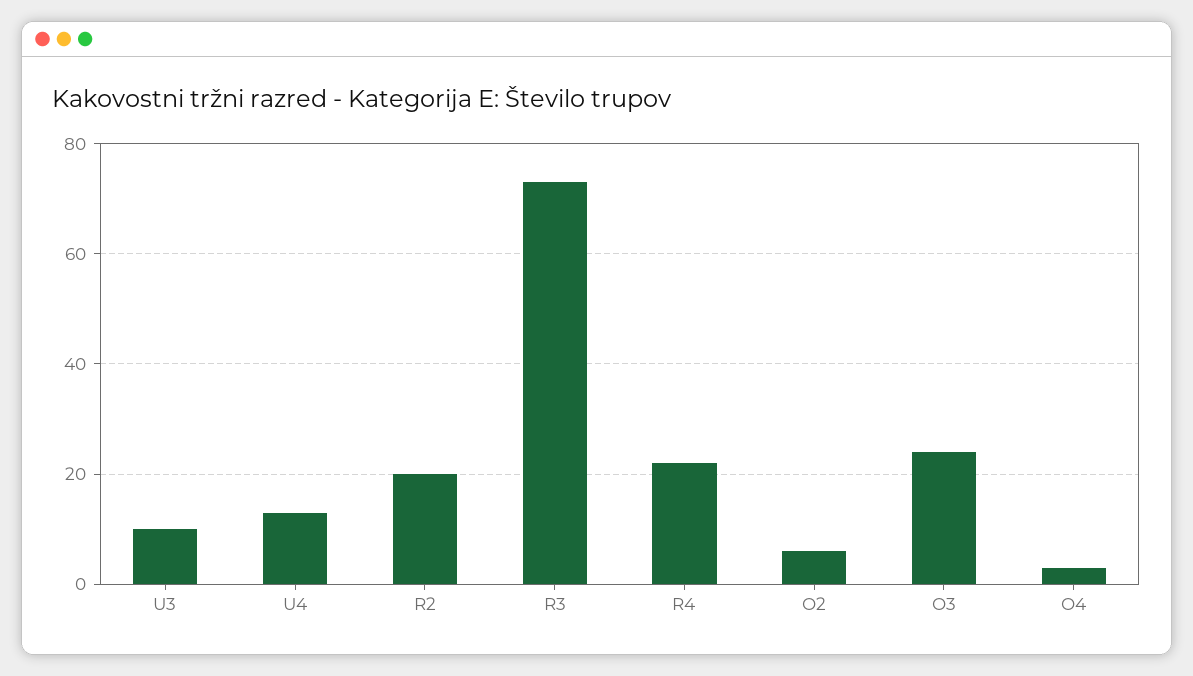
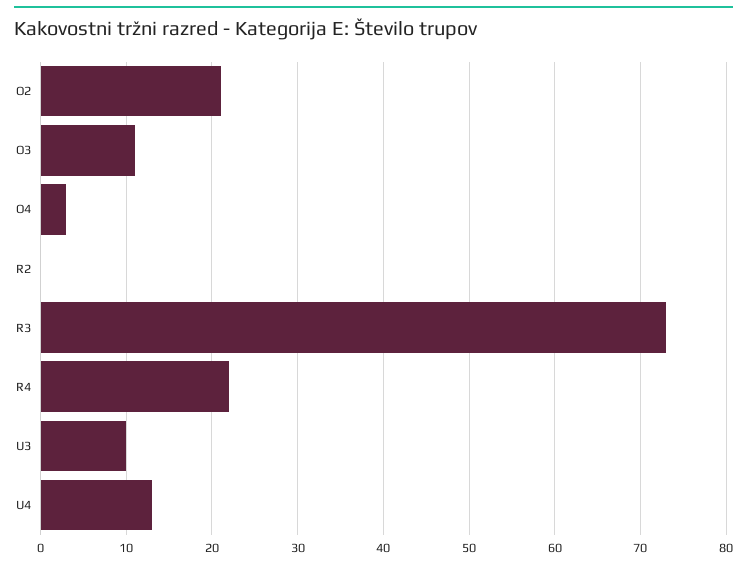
R2: 20 -> 0
O2: 5 -> 21
O3: 25 -> 11

